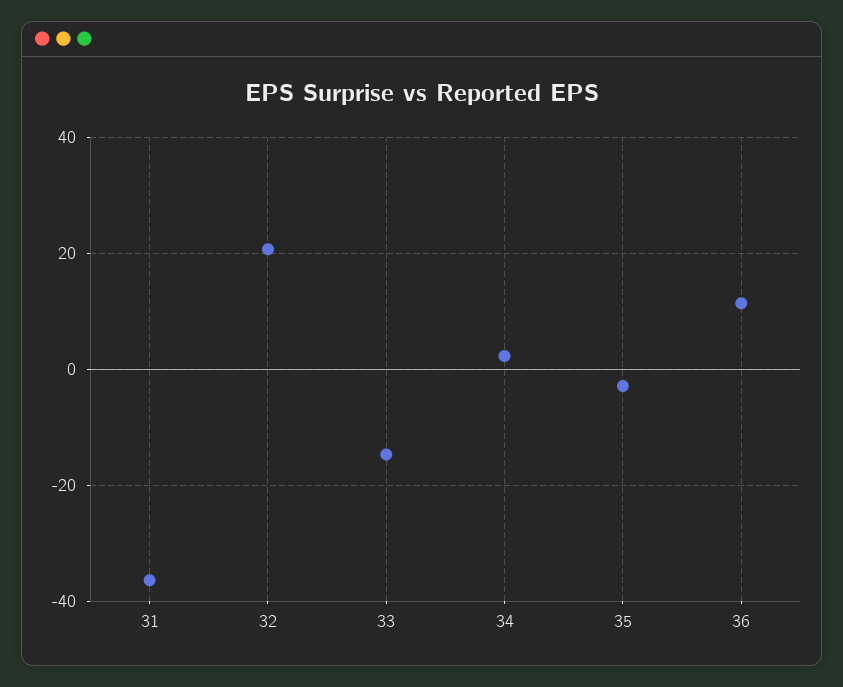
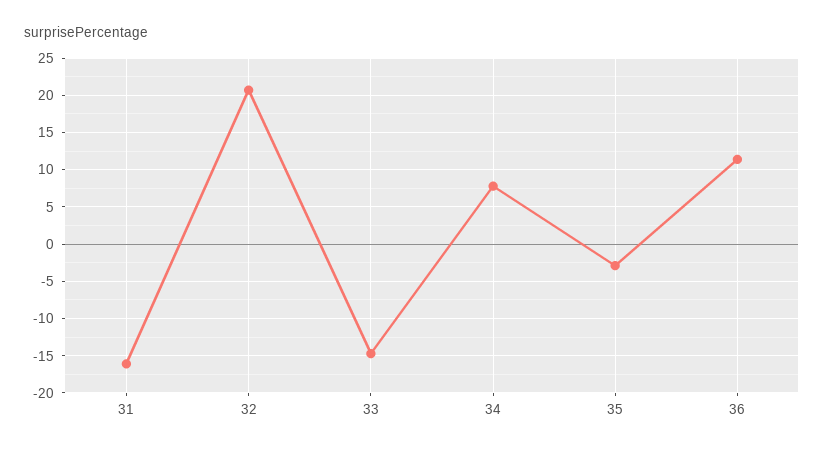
31: -36 -> -16
34: 2 -> 8

